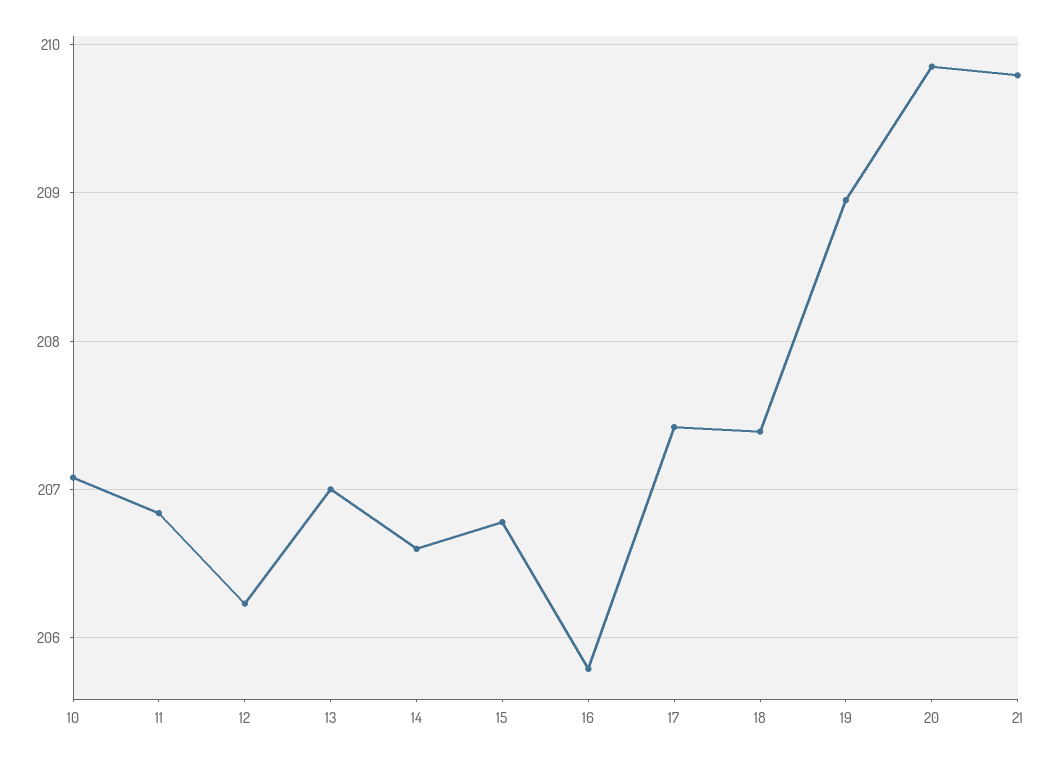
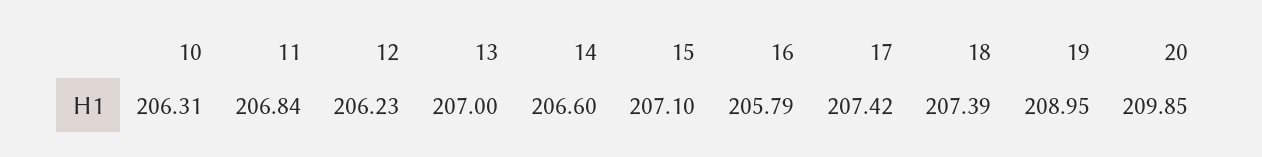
10: 207.1 -> 206.31
15: 206.8 -> 207.1
21: 209.8 -> none

